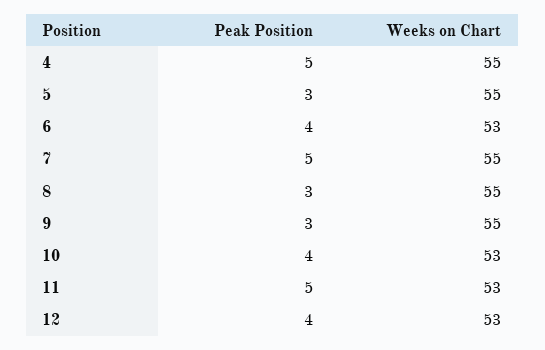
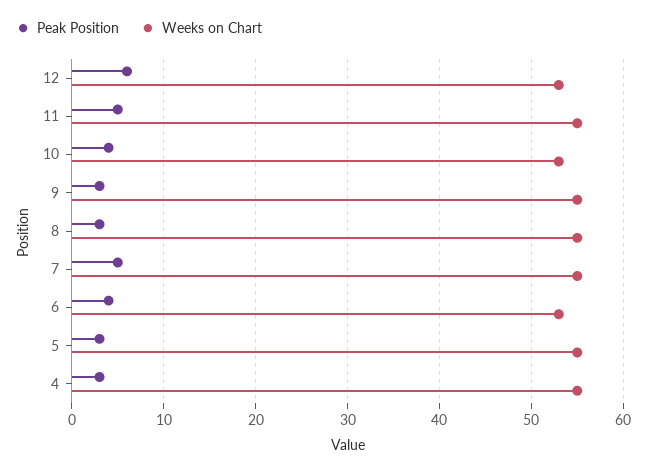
Peak Position, 4: 5 -> 3
Weeks on Chart, 11: 53 -> 55
Peak Position, 12: 4 -> 6

